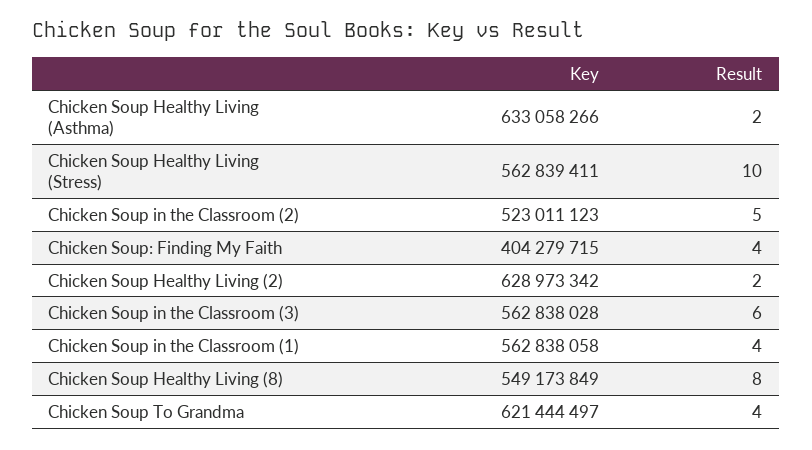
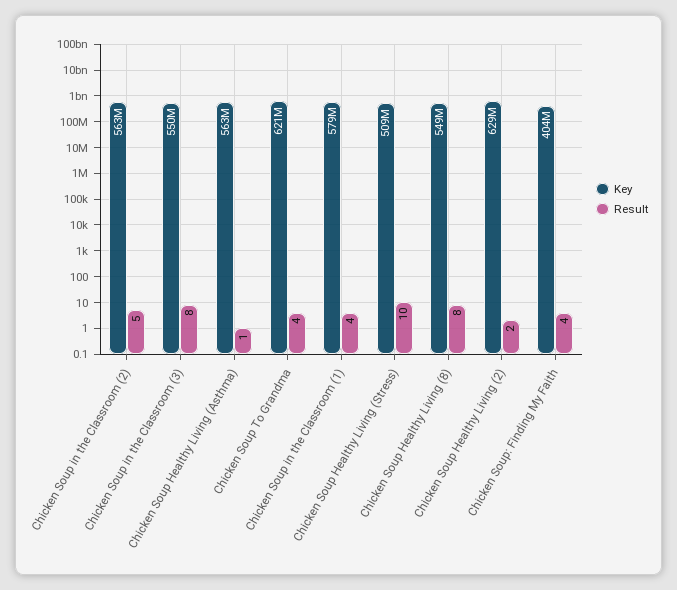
Key, Chicken Soup Healthy Living (Asthma): 633058266 -> 563000000
Result, Chicken Soup Healthy Living (Asthma): 2 -> 1
Key, Chicken Soup Healthy Living (Stress): 562839411 -> 509000000
Key, Chicken Soup in the Classroom (2): 523011123 -> 563000000
Key, Chicken Soup in the Classroom (3): 562838028 -> 550000000
Result, Chicken Soup in the Classroom (3): 6 -> 8
Key, Chicken Soup in the Classroom (1): 562838058 -> 579000000

